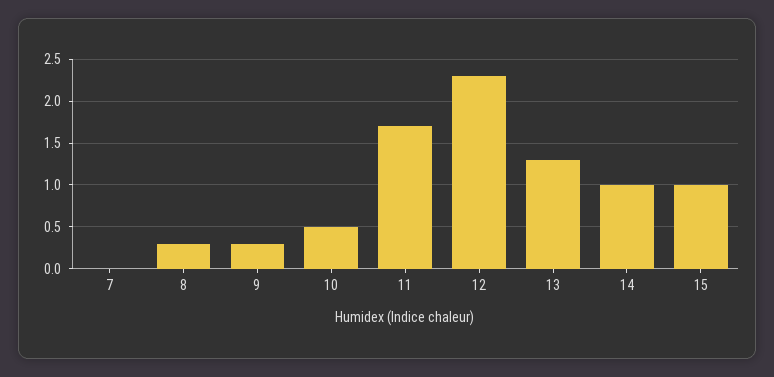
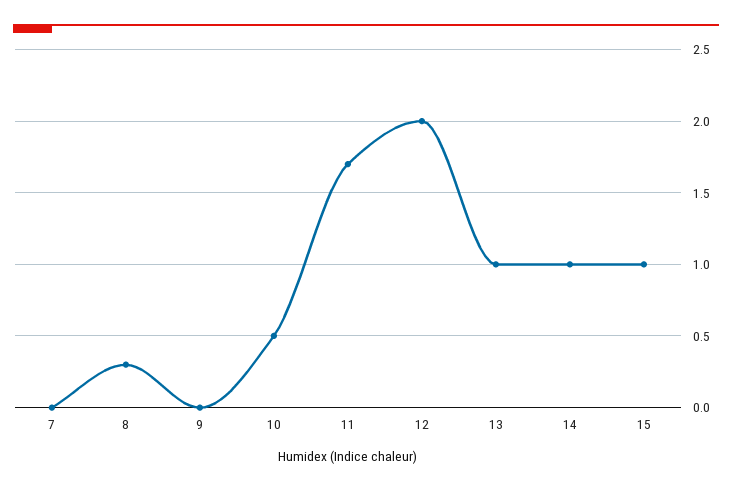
9: 0.3 -> 0
12: 2.3 -> 2
13: 1.3 -> 1

